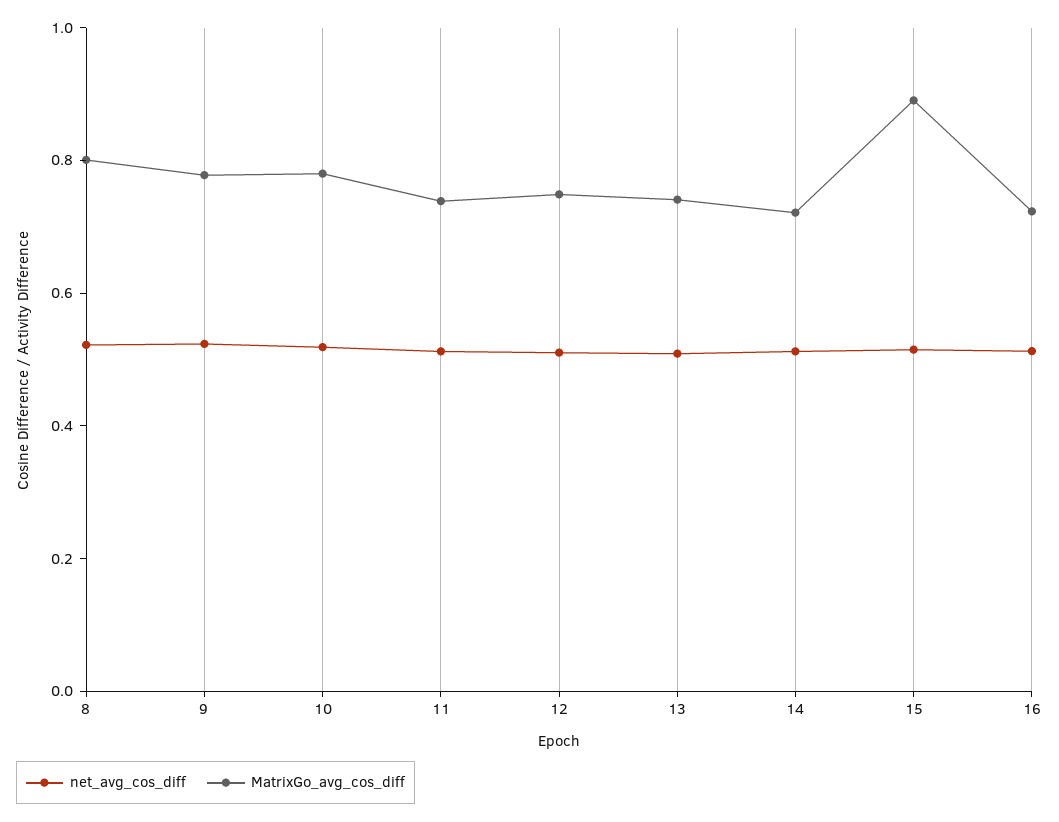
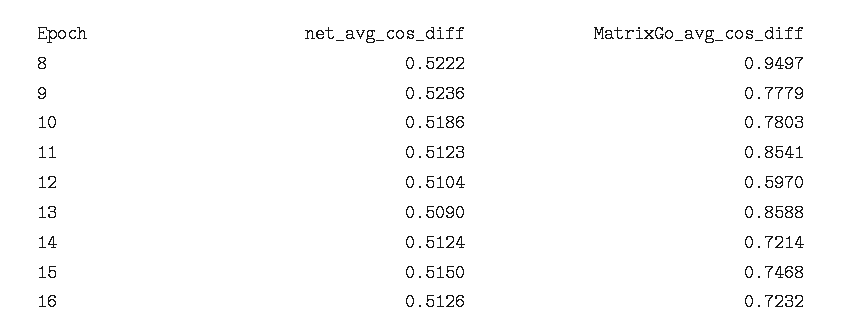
MatrixGo_avg_cos_diff, 8: 0.8 -> 0.9497
MatrixGo_avg_cos_diff, 11: 0.75 -> 0.8541
MatrixGo_avg_cos_diff, 12: 0.75 -> 0.597
MatrixGo_avg_cos_diff, 13: 0.75 -> 0.8588
MatrixGo_avg_cos_diff, 15: 0.9 -> 0.7468

